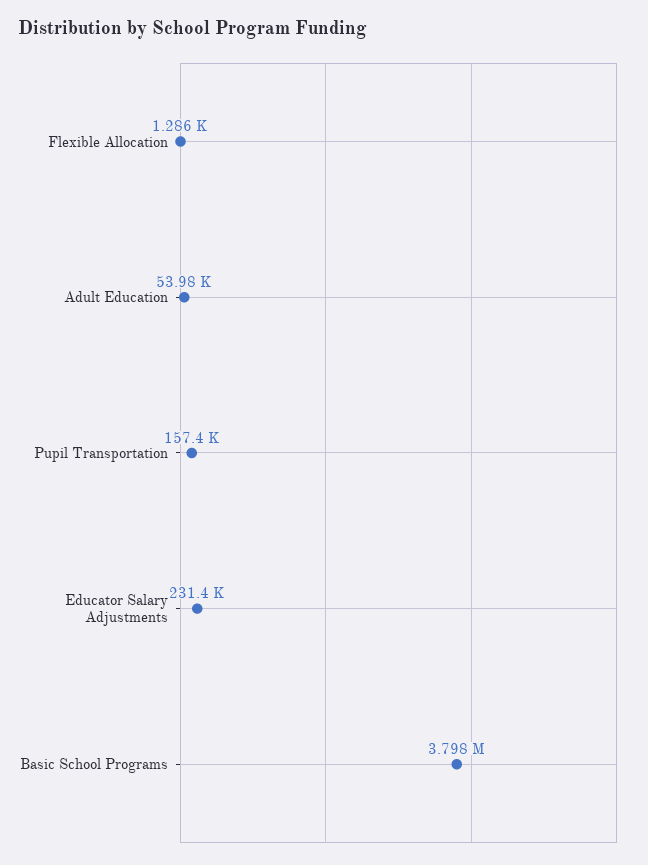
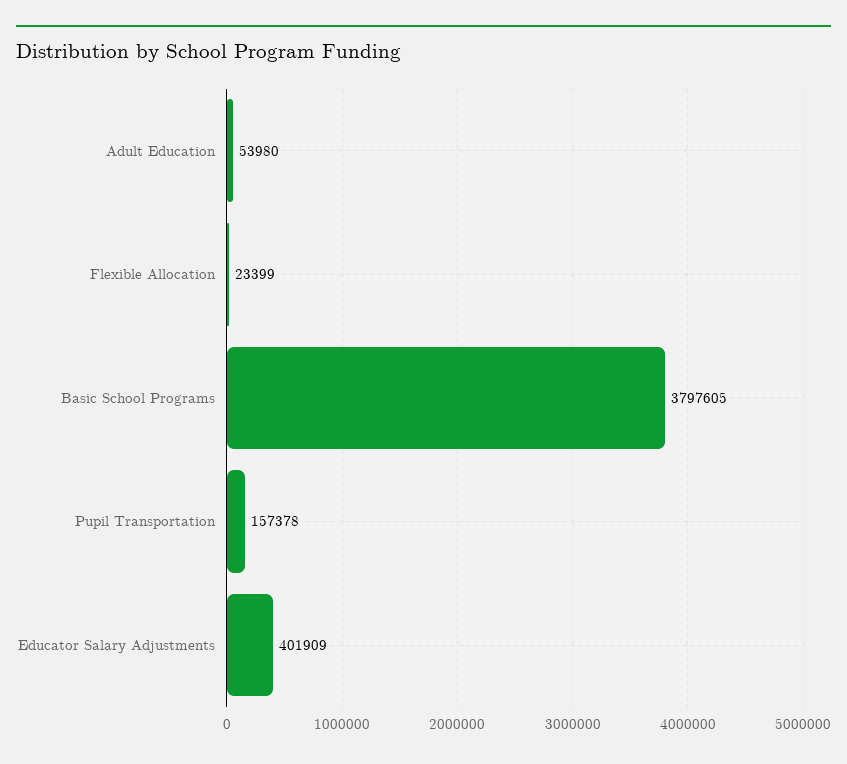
Flexible Allocation: 1286 -> 23399
Educator Salary Adjustments: 231400 -> 401909

